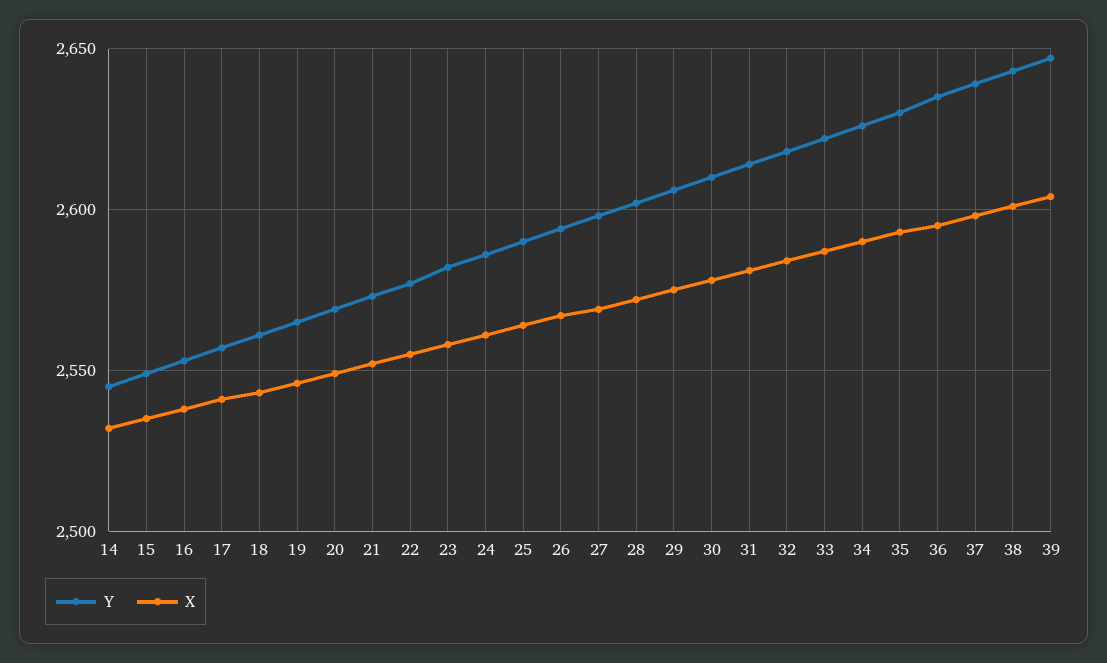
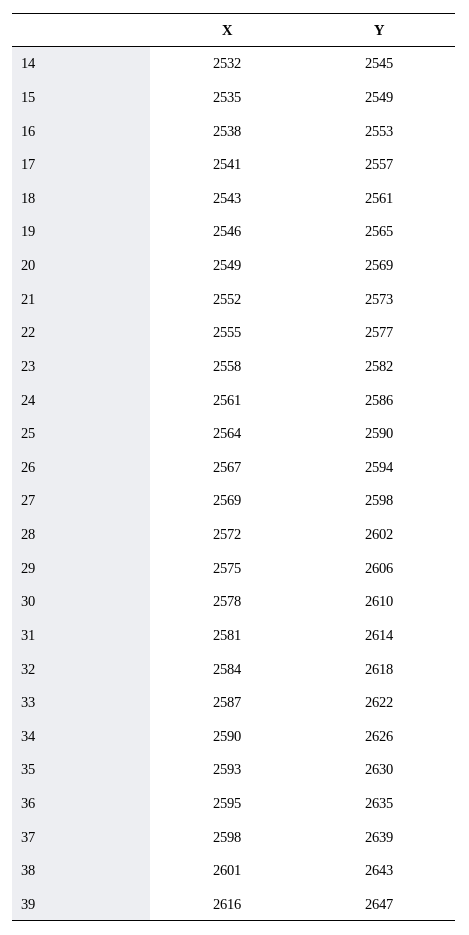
X, 39: 2605 -> 2616

